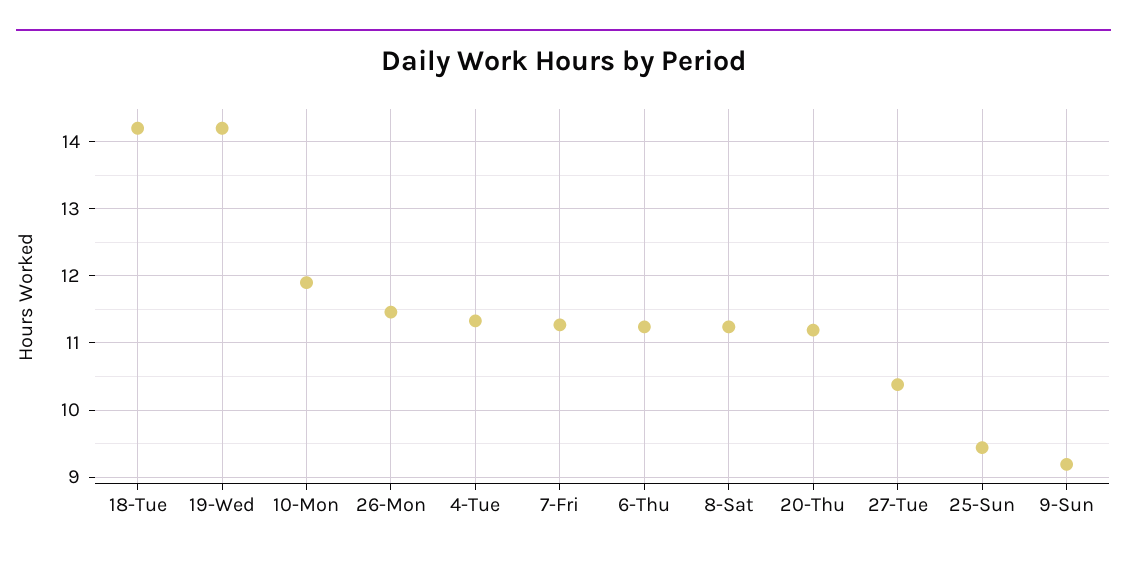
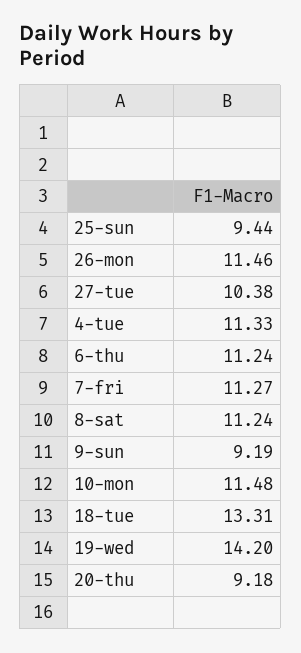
18-Tue: 14.2 -> 13.31
10-Mon: 11.9 -> 11.48
20-Thu: 11.2 -> 9.18

